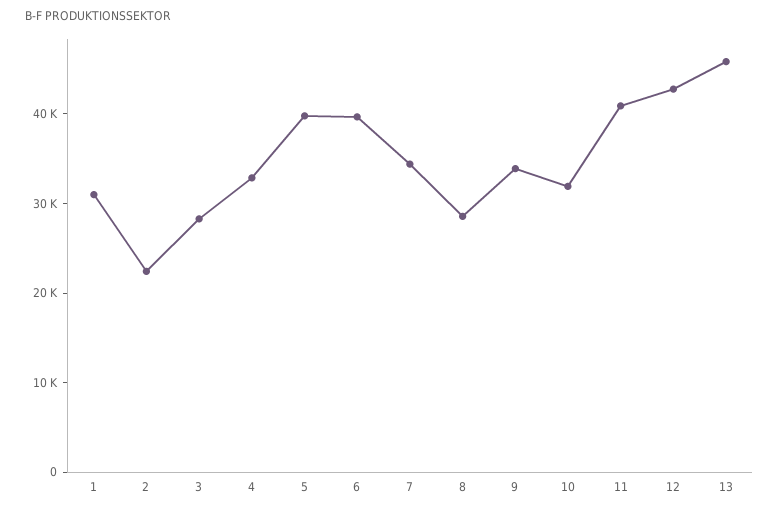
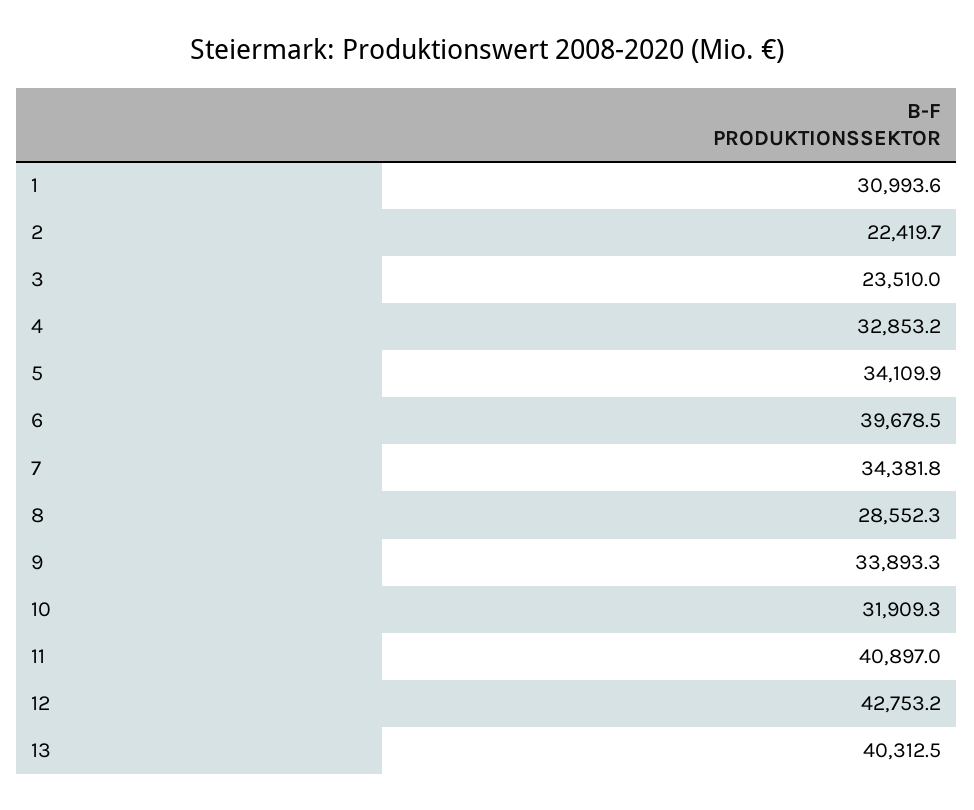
3: 28000 -> 23510
5: 40000 -> 34109.9
13: 46000 -> 40312.5

